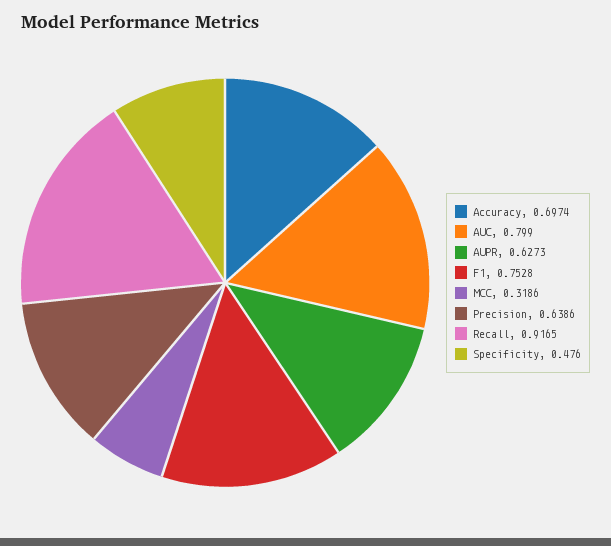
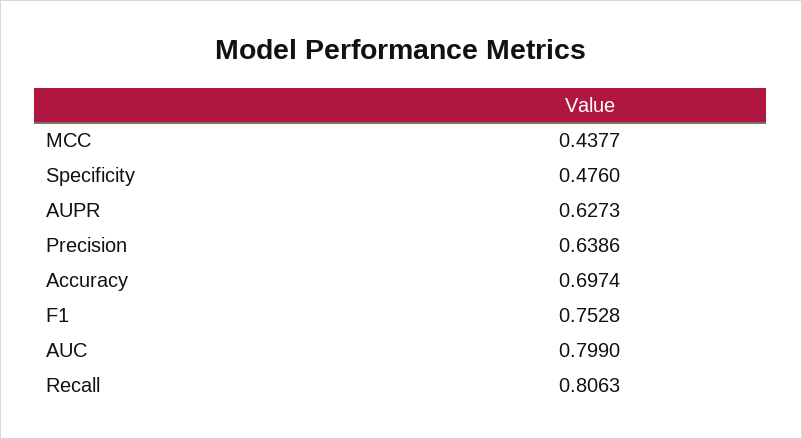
MCC: 0.3186 -> 0.4377
Recall: 0.9165 -> 0.8063

